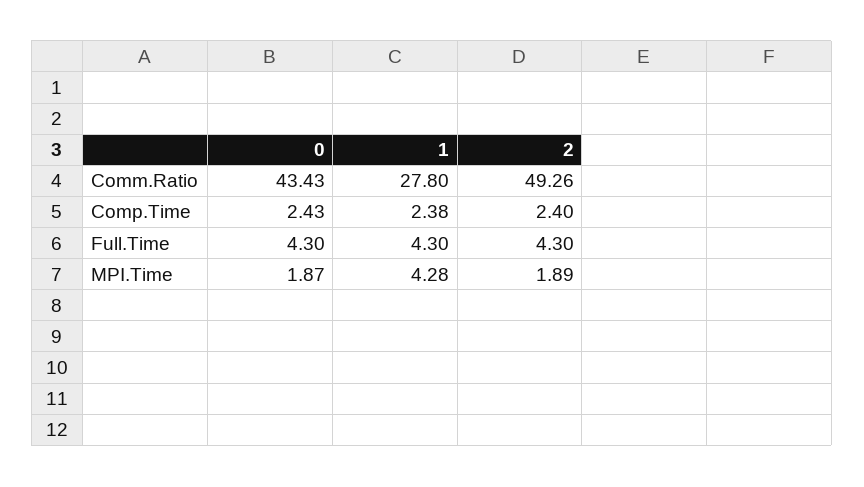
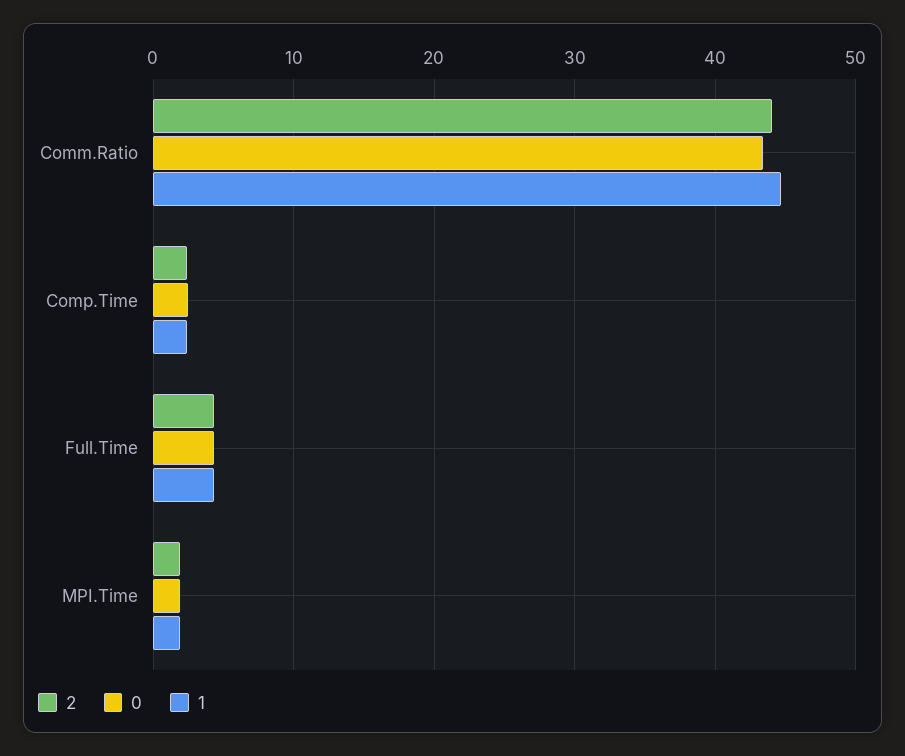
1, Comm.Ratio: 27.8 -> 45
2, Comm.Ratio: 49.26 -> 44
1, MPI.Time: 4.28 -> 2

